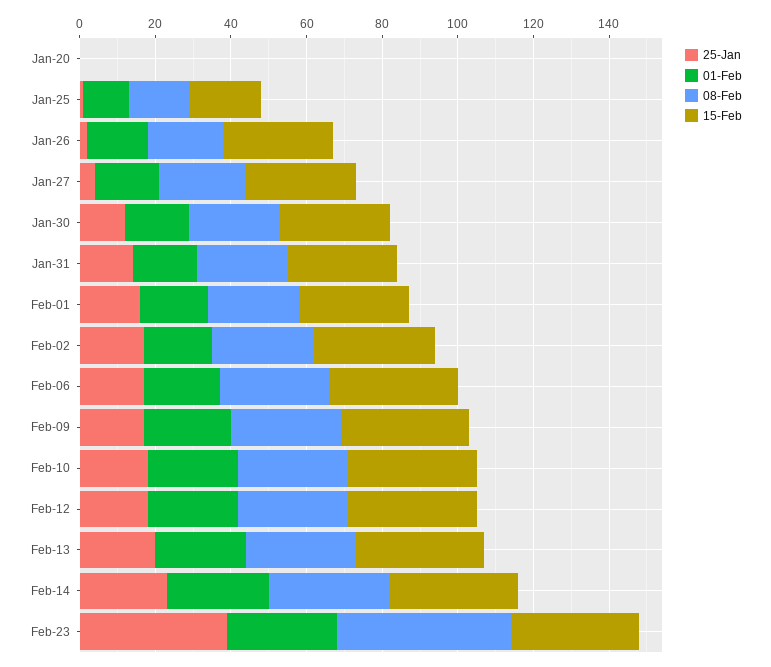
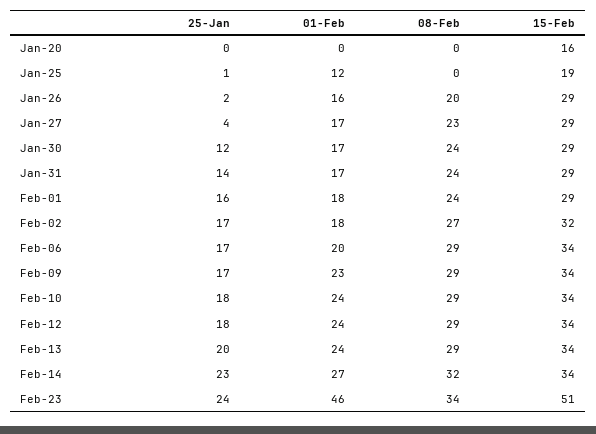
15-Feb, Jan-20: 0 -> 16
08-Feb, Jan-25: 15 -> 0
25-Jan, Feb-23: 40 -> 24
01-Feb, Feb-23: 30 -> 46
08-Feb, Feb-23: 45 -> 34
15-Feb, Feb-23: 35 -> 51

